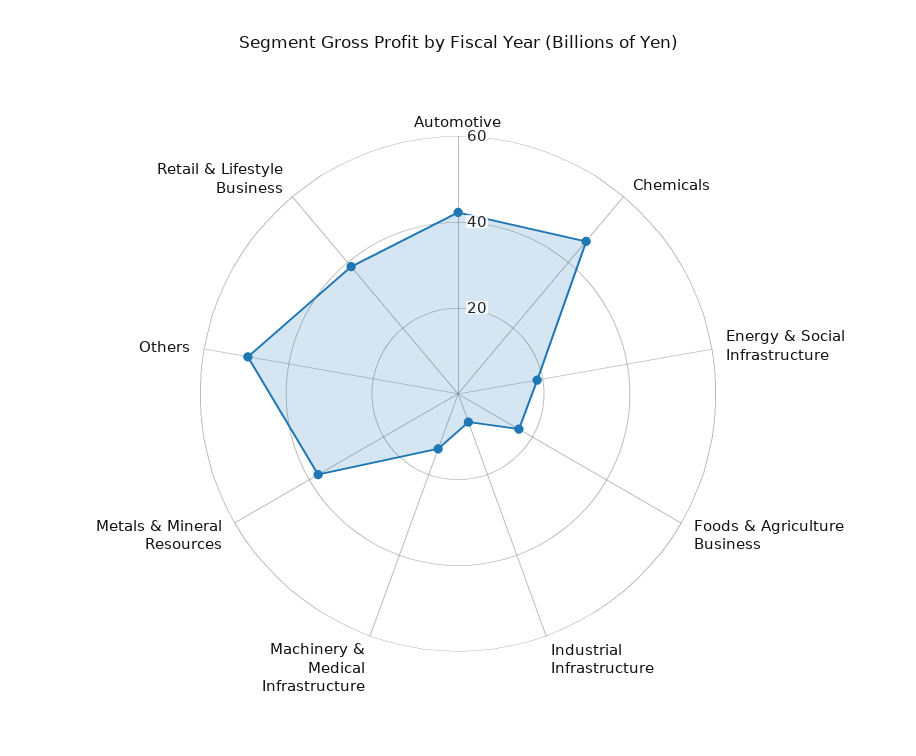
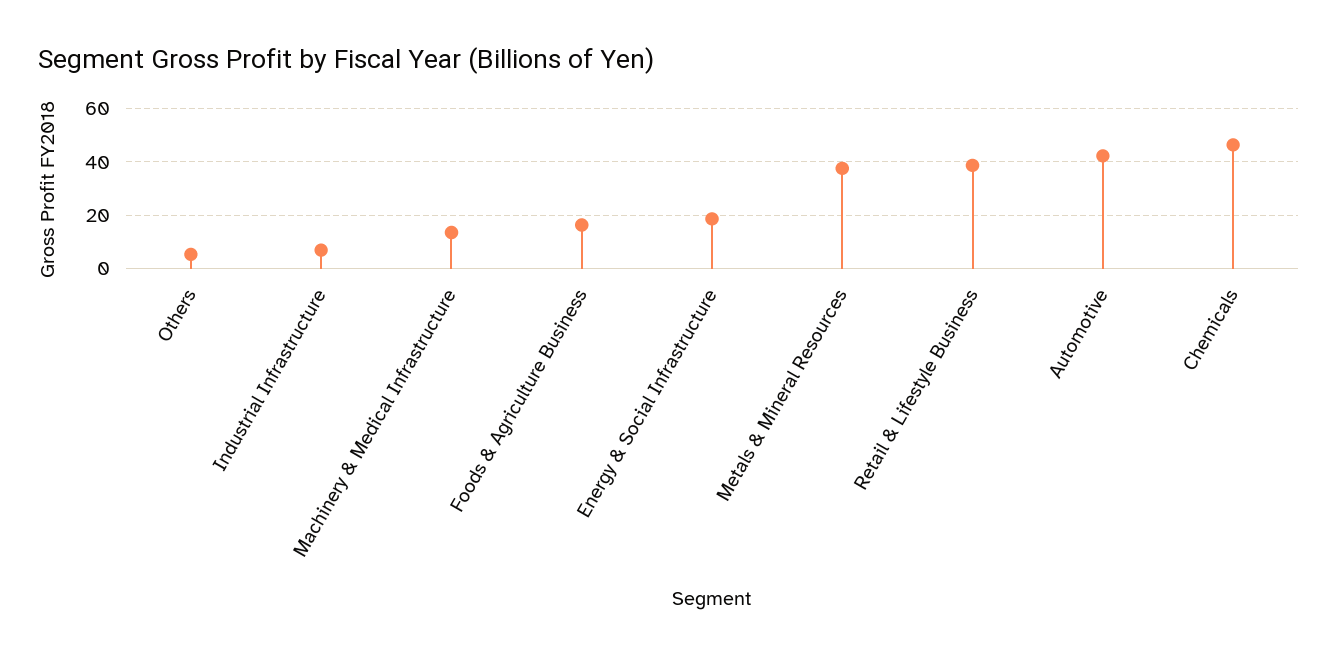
Others: 50 -> 5

